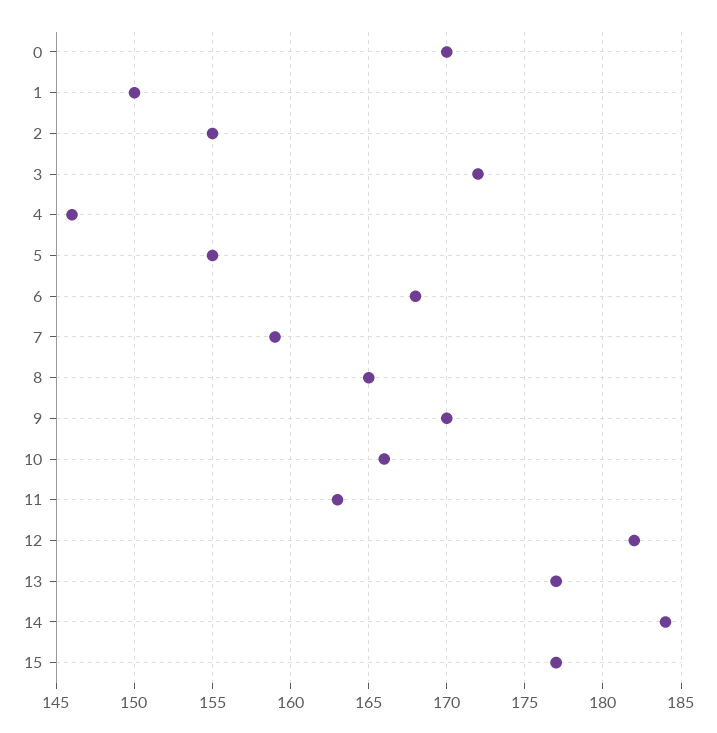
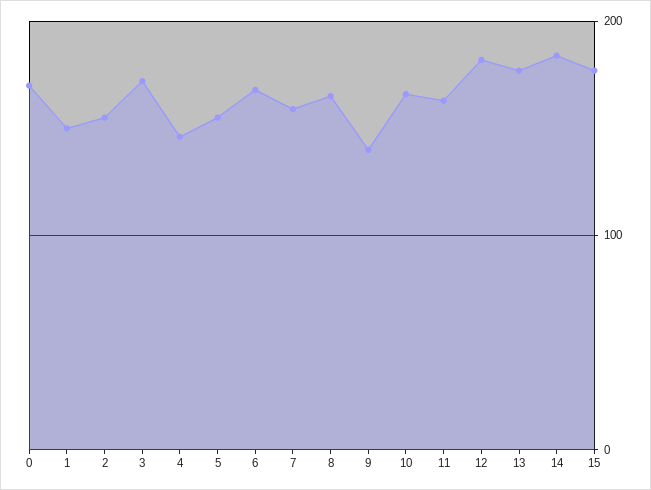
9: 170 -> 140

